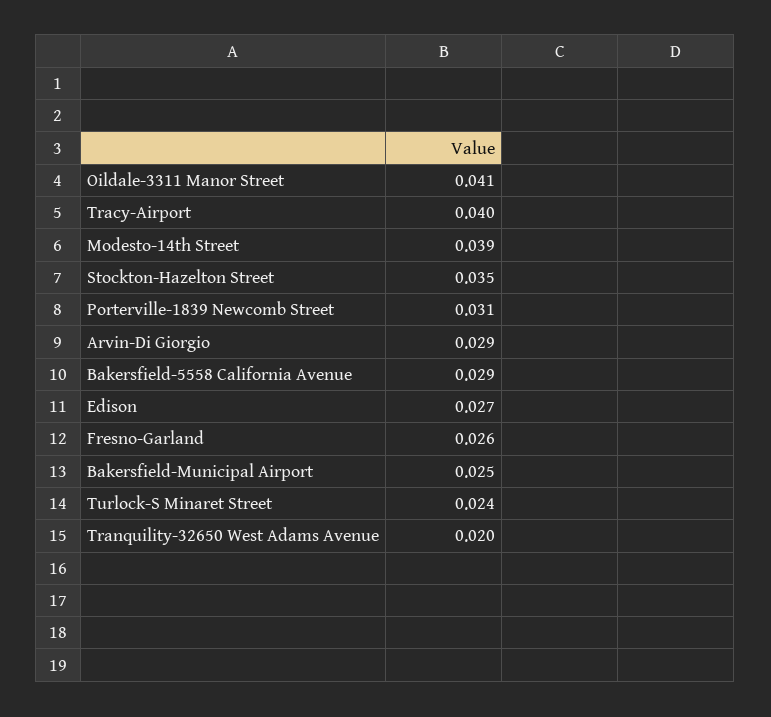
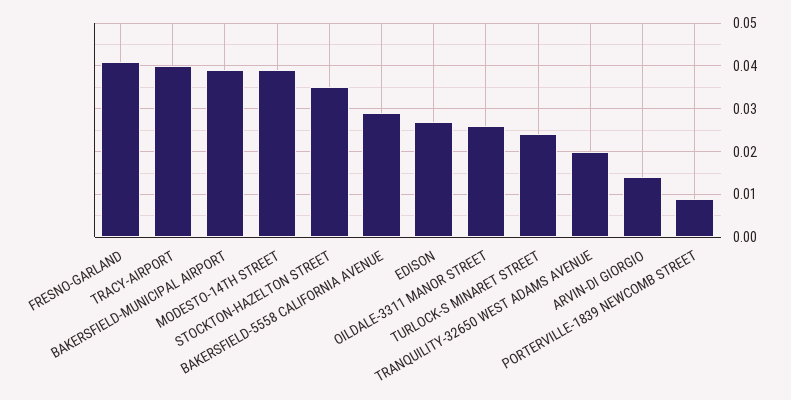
Oildale-3311 Manor Street: 0.041 -> 0.025
Porterville-1839 Newcomb Street: 0.031 -> 0.01
Arvin-Di Giorgio: 0.029 -> 0.015
Fresno-Garland: 0.026 -> 0.04
Bakersfield-Municipal Airport: 0.025 -> 0.04

